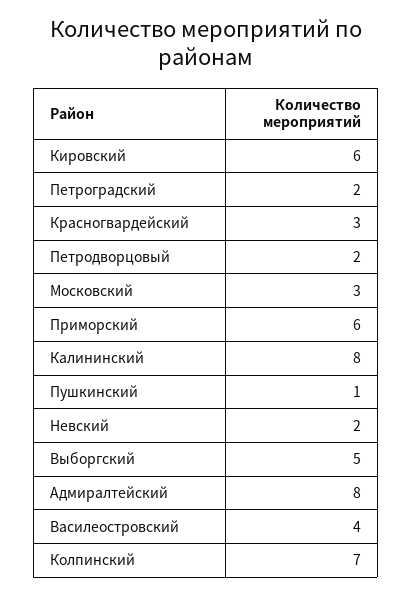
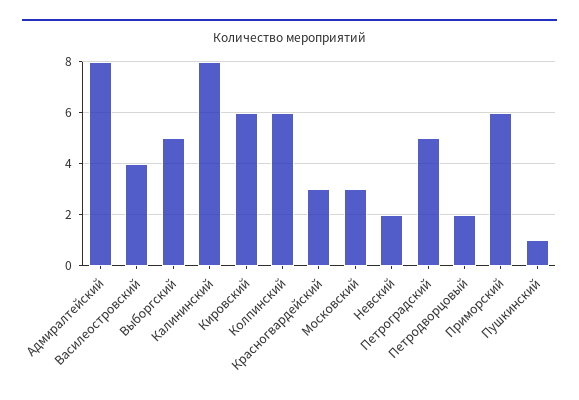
Петроградский: 2 -> 5
Колпинский: 7 -> 6

